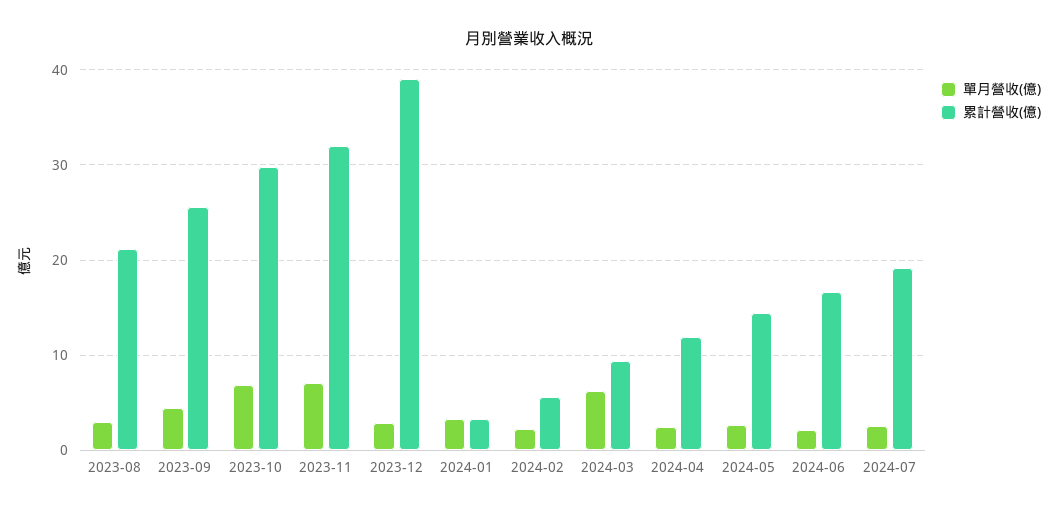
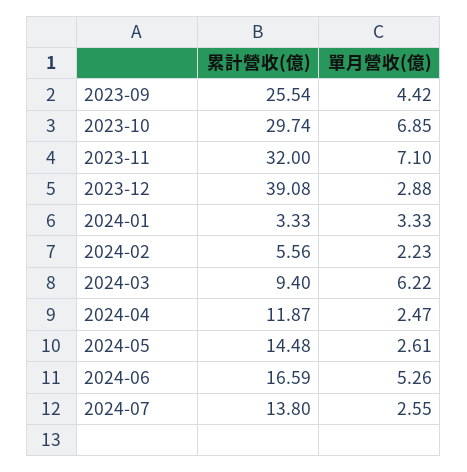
單月營收(億), 2023-08: 3 -> none
累計營收(億), 2023-08: 21 -> none
單月營收(億), 2024-06: 2 -> 5.26
累計營收(億), 2024-07: 19 -> 13.8

